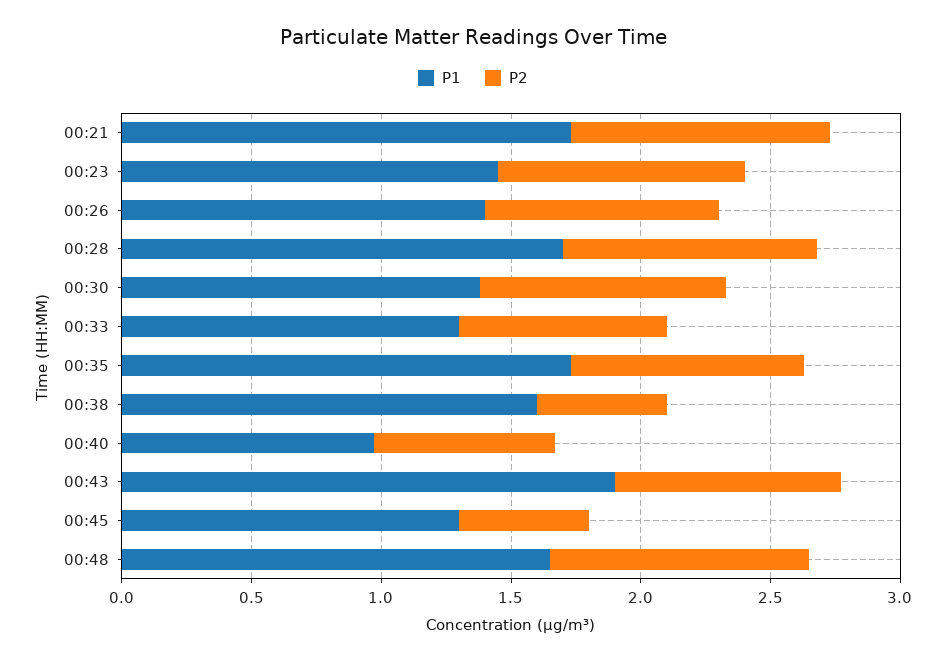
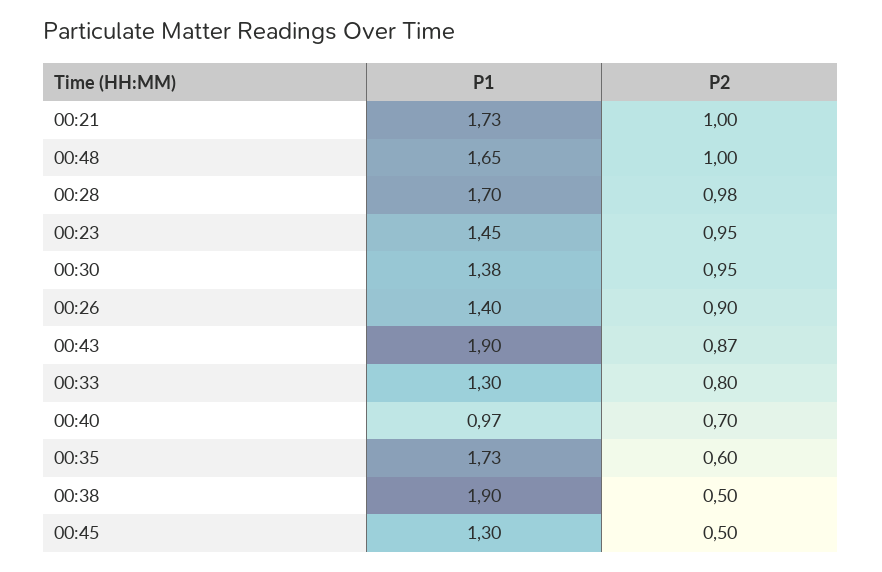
P2, 00:35: 0.9 -> 0.6
P1, 00:38: 1.6 -> 1.9

